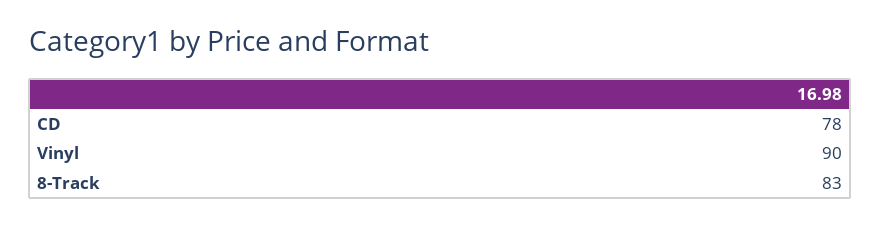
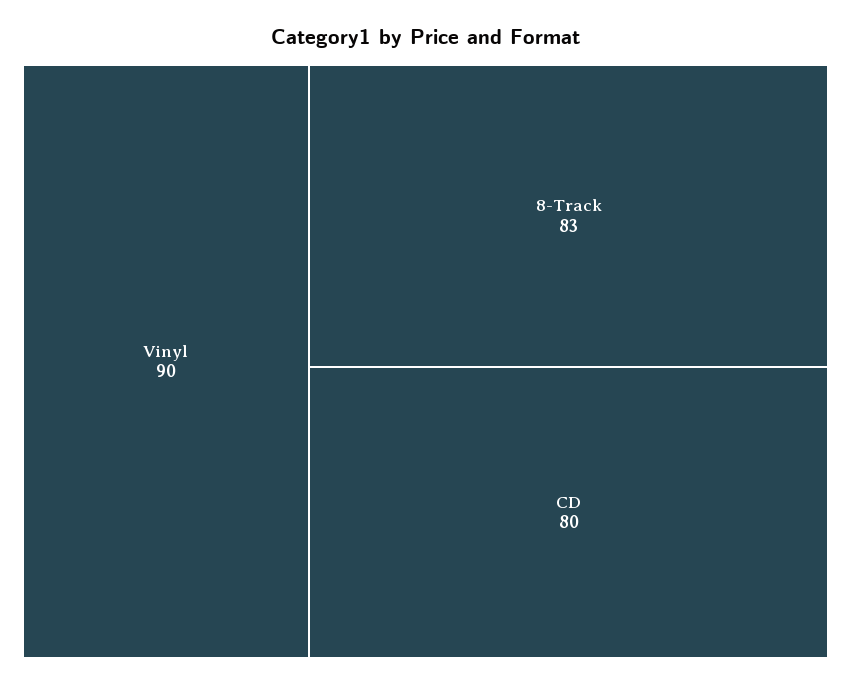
CD: 78 -> 80

